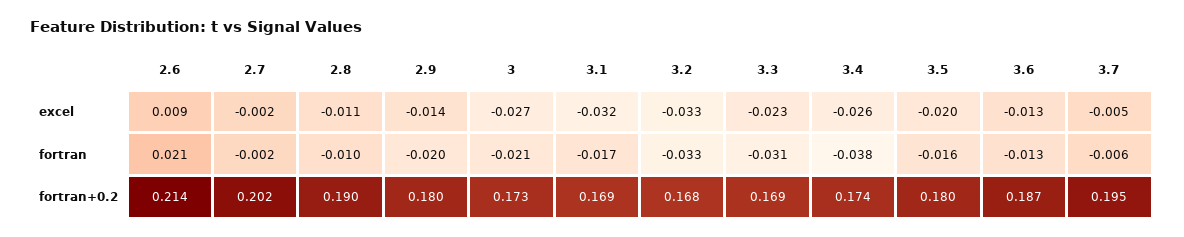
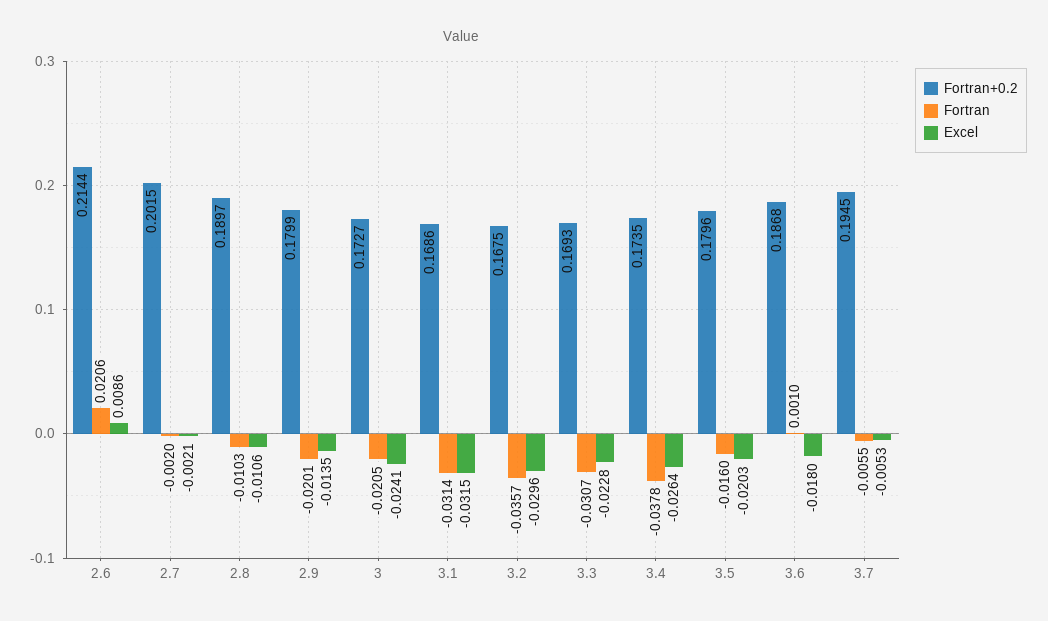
excel, 3: -0.027 -> -0.0241
excel, 3.2: -0.033 -> -0.0296
excel, 3.6: -0.013 -> -0.018
fortran, 3.1: -0.017 -> -0.0314
fortran, 3.2: -0.033 -> -0.0357
fortran, 3.6: -0.013 -> 0.001

